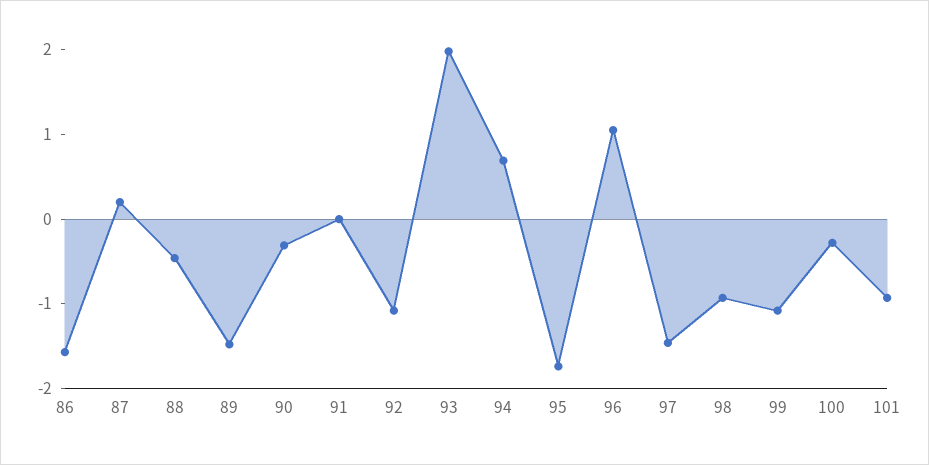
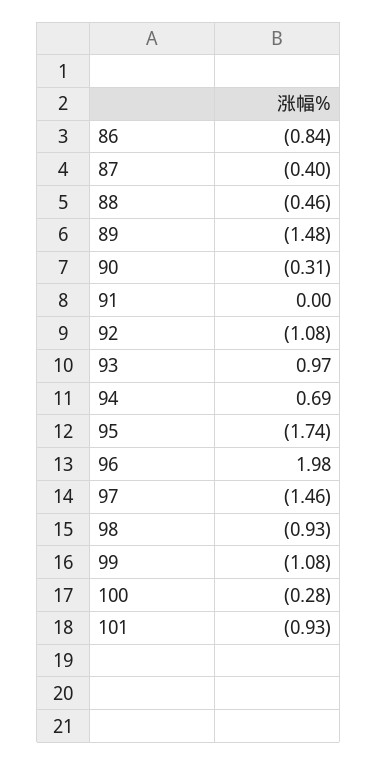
86: -1.6 -> -0.84
87: 0.2 -> -0.4
93: 2 -> 0.97
96: 1 -> 1.98

